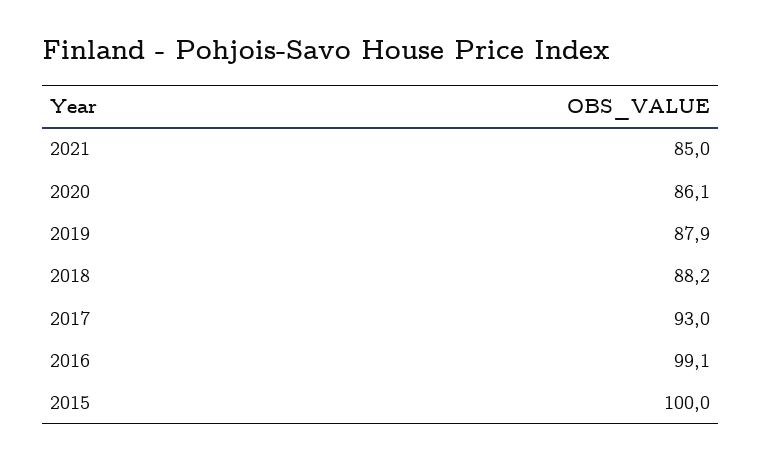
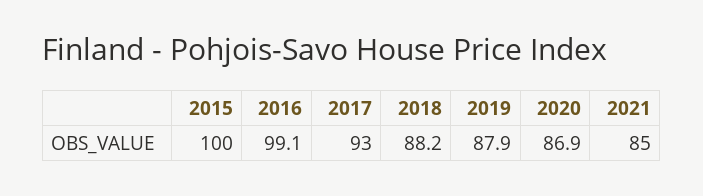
2020: 86.1 -> 86.9

